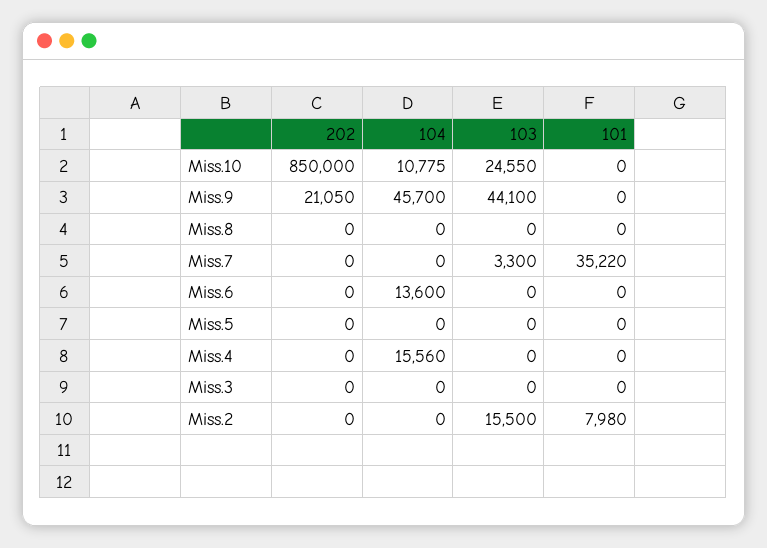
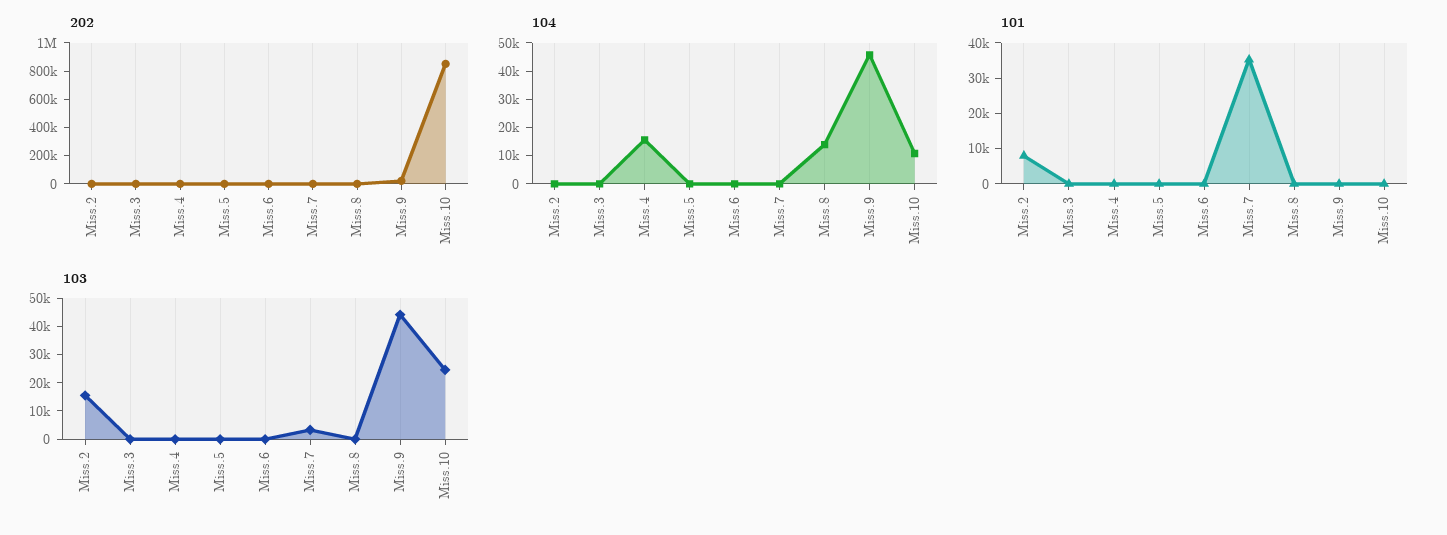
104, Miss.8: 0 -> 15000
104, Miss.6: 13600 -> 0

